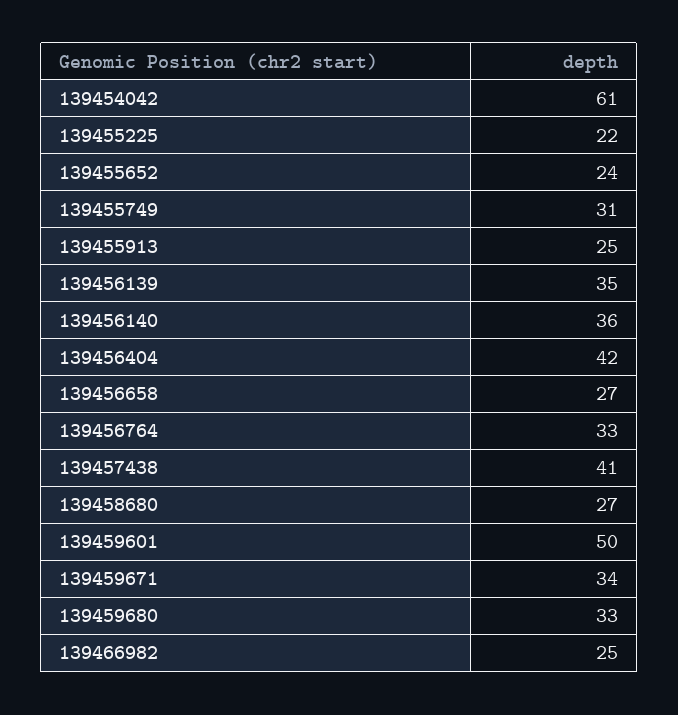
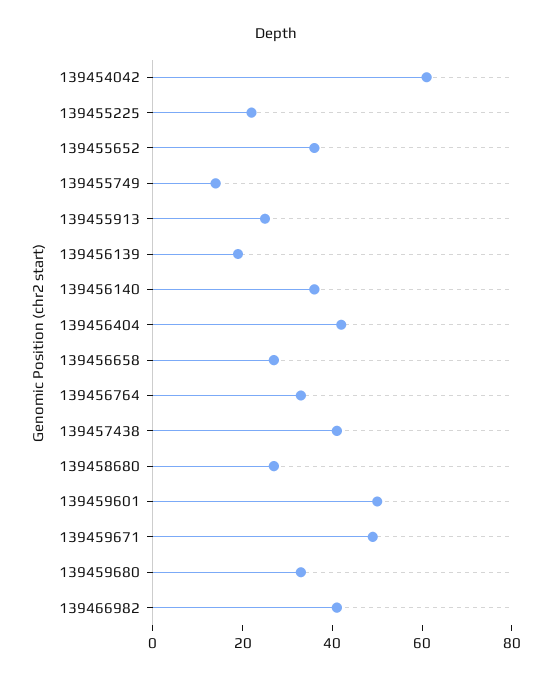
139455652: 24 -> 35
139455749: 31 -> 15
139456139: 35 -> 20
139459671: 34 -> 50
139466982: 25 -> 40

